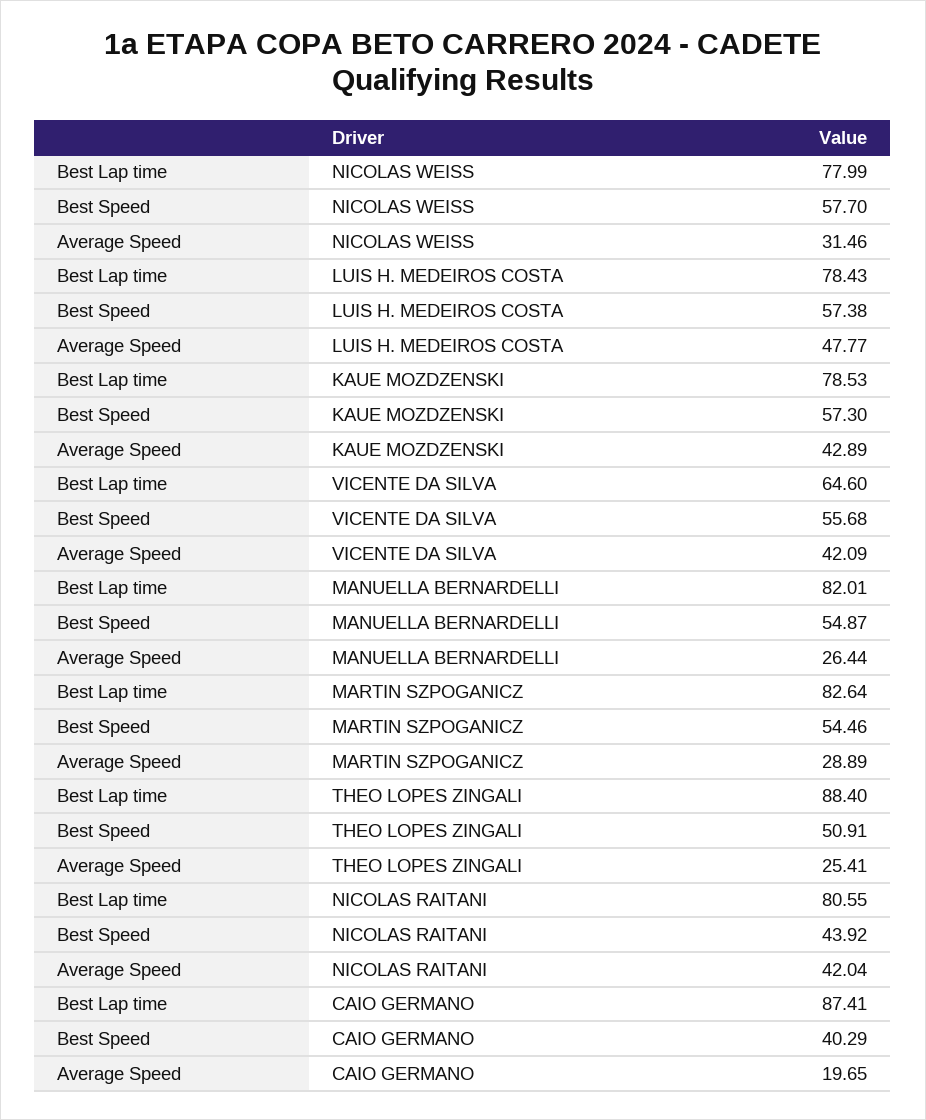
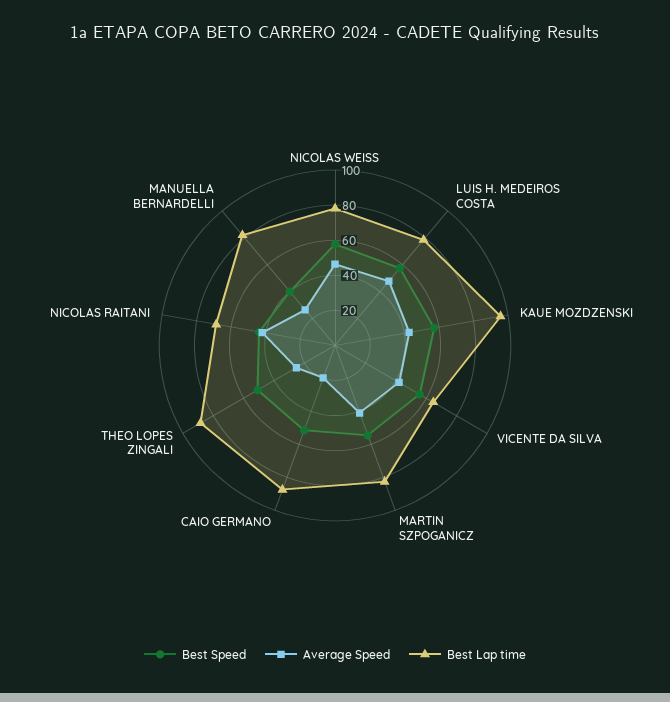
Average Speed, NICOLAS WEISS: 31.46 -> 45
Best Lap time, KAUE MOZDZENSKI: 78.53 -> 95
Best Speed, MANUELLA BERNARDELLI: 54.87 -> 40
Average Speed, MARTIN SZPOGANICZ: 28.89 -> 40
Best Lap time, NICOLAS RAITANI: 80.55 -> 70
Best Speed, CAIO GERMANO: 40.29 -> 50

